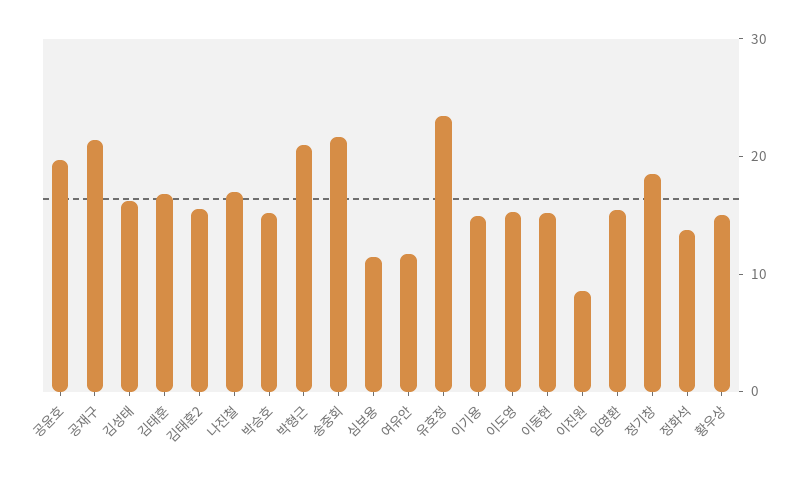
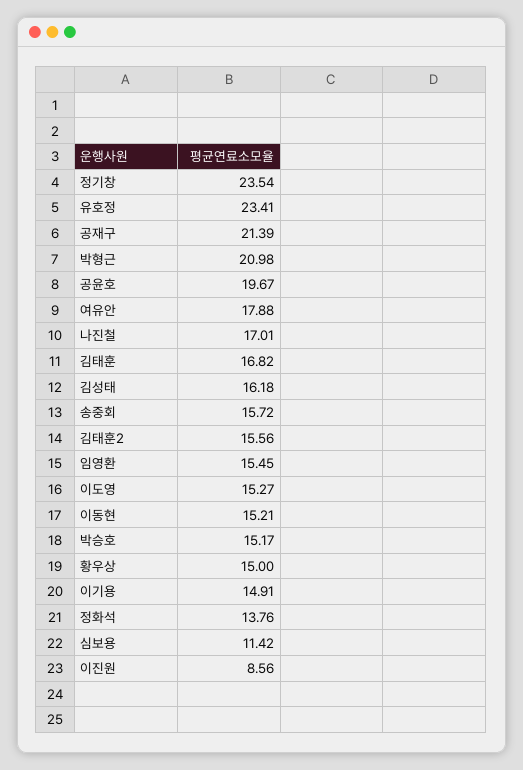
송중회: 22 -> 15.72
여유안: 12 -> 17.88
정기창: 18 -> 23.54

